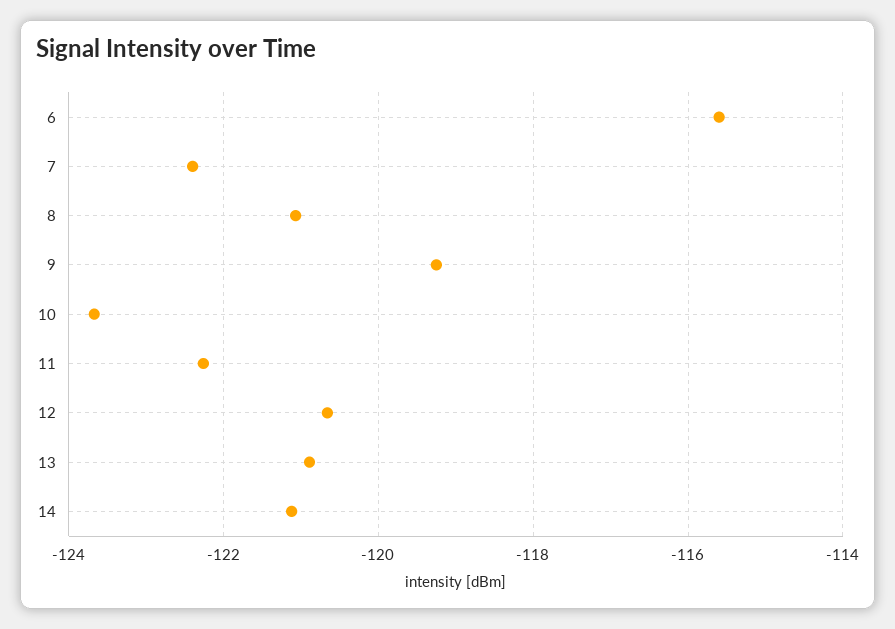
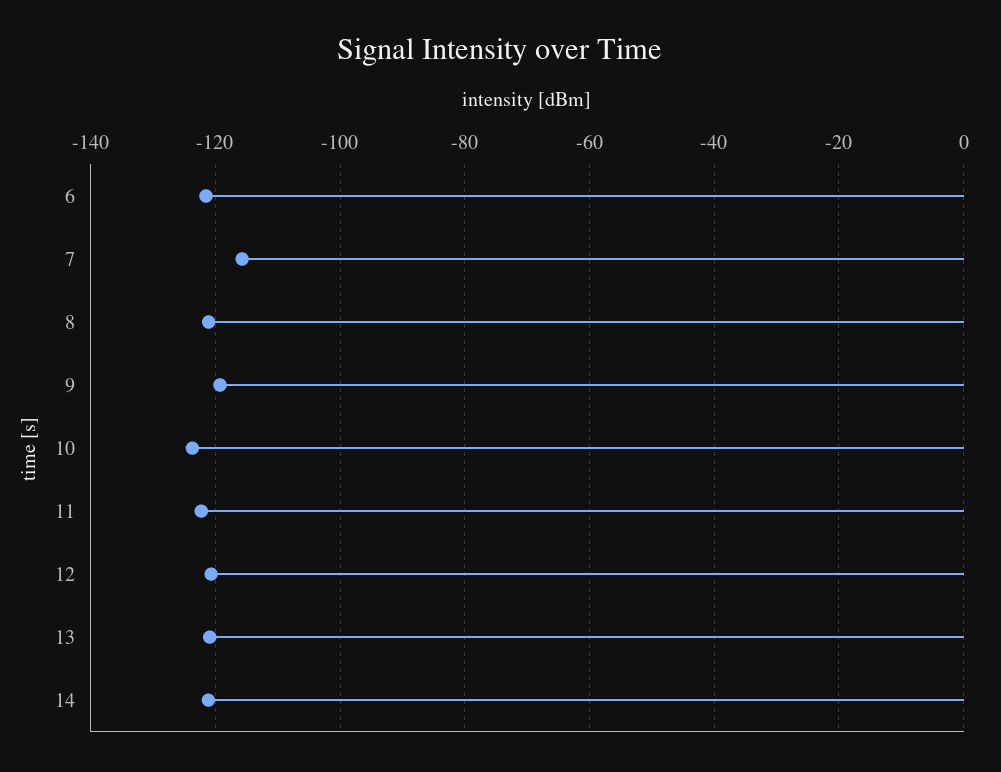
6: -115.6 -> -122
7: -122.4 -> -116

